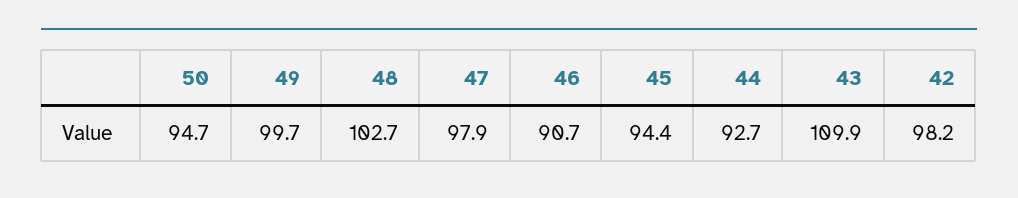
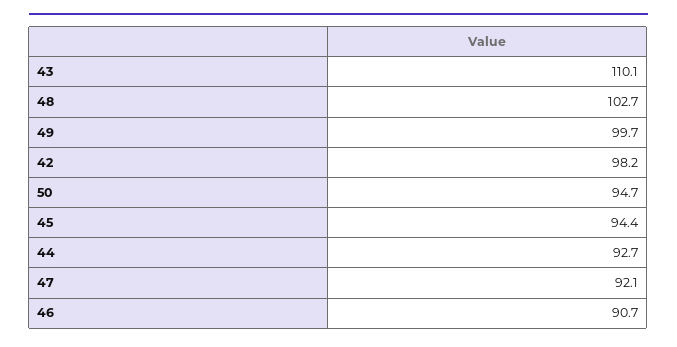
47: 97.9 -> 92.1
43: 109.9 -> 110.1

